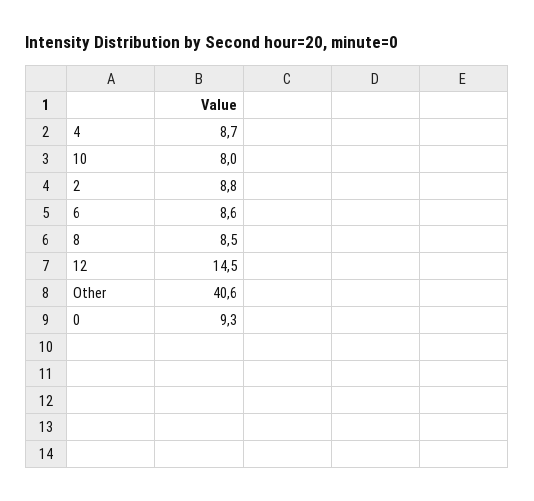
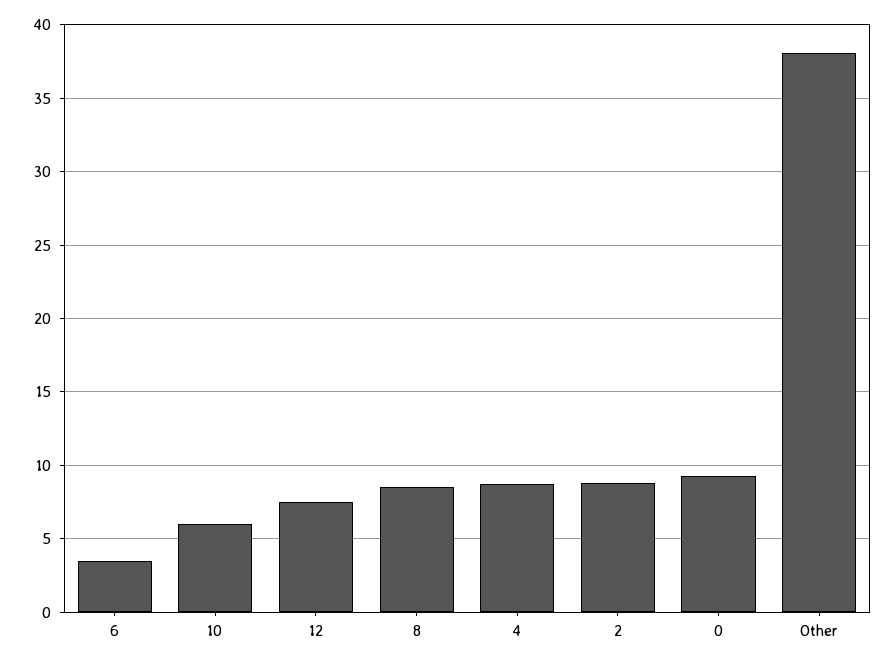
10: 8 -> 6
6: 8.6 -> 3.5
12: 14.5 -> 7.5
Other: 40.6 -> 38

